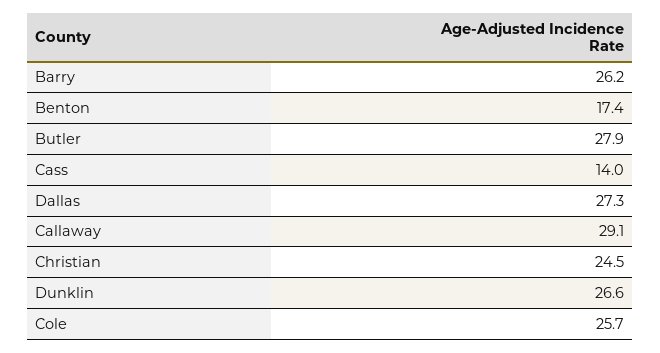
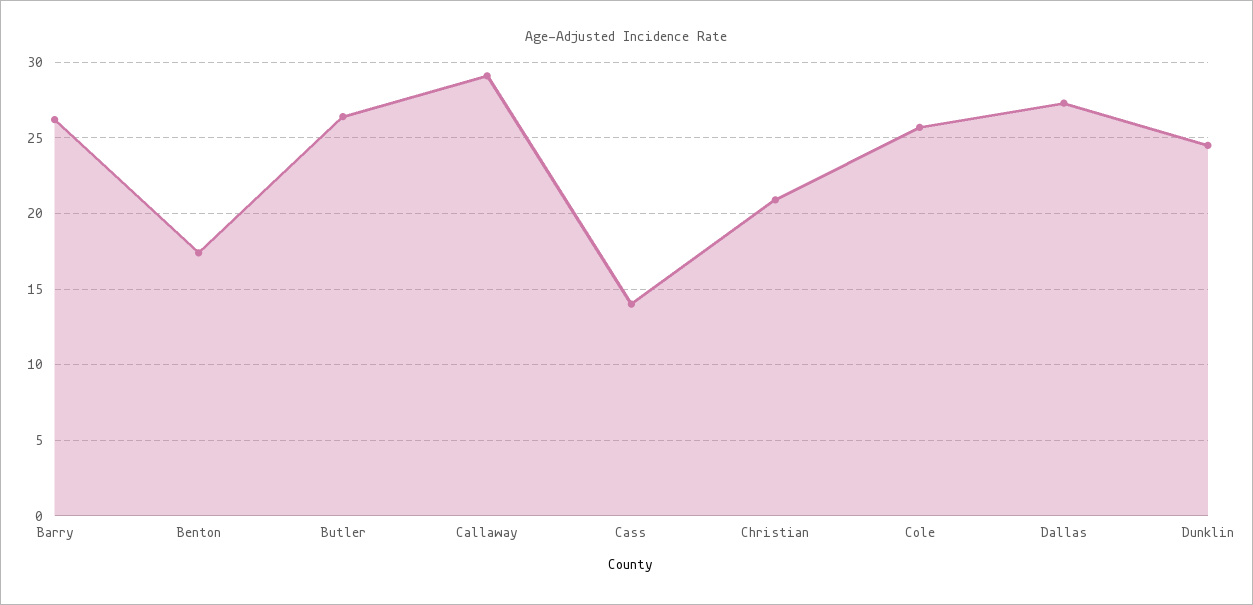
Butler: 27.9 -> 26.5
Christian: 24.5 -> 21
Dunklin: 26.6 -> 24.5

